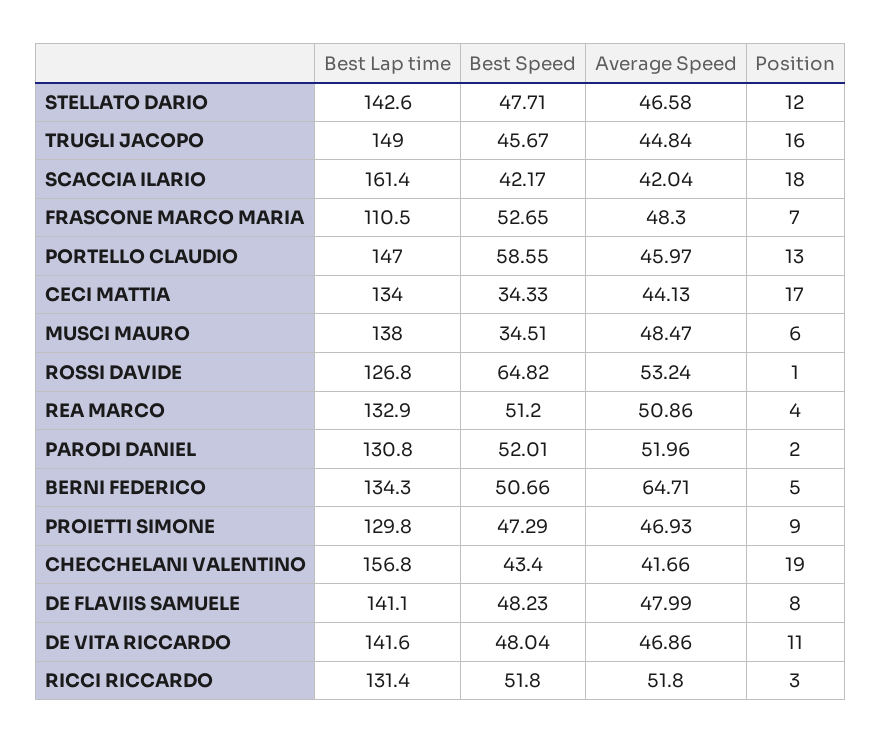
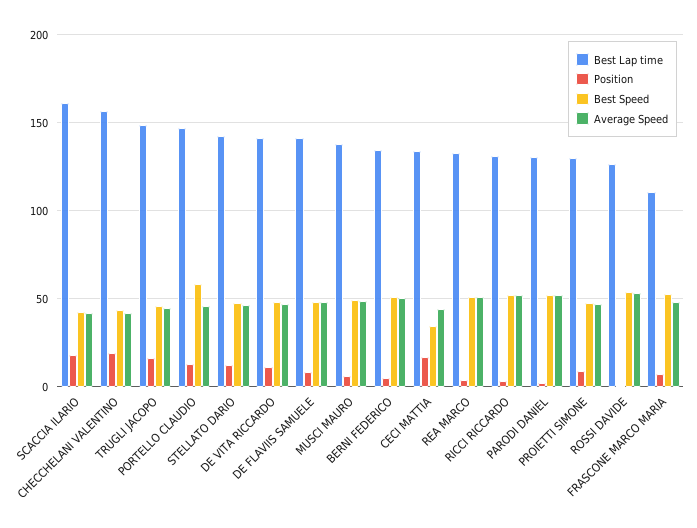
Best Speed, MUSCI MAURO: 34.51 -> 50
Best Speed, ROSSI DAVIDE: 64.82 -> 55
Average Speed, BERNI FEDERICO: 64.71 -> 50

